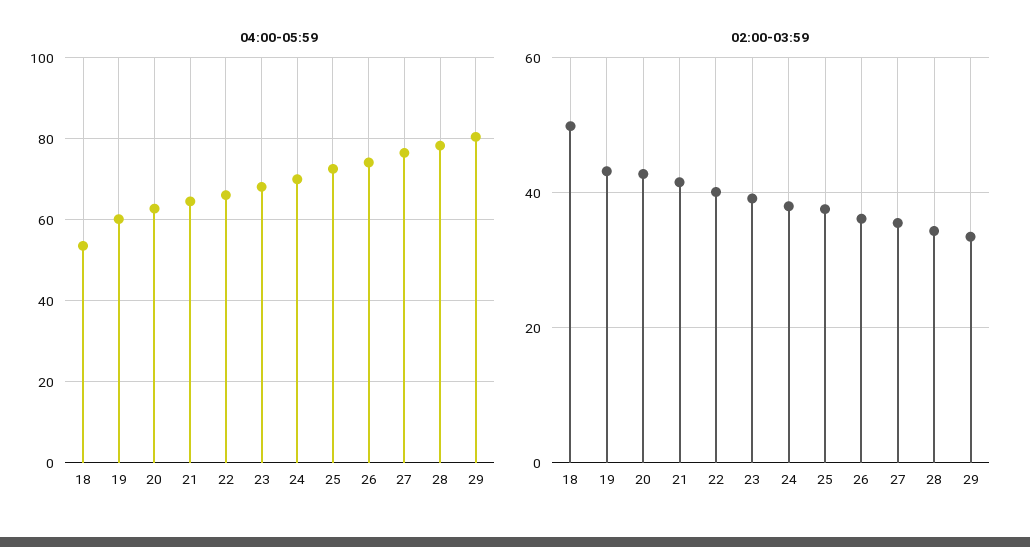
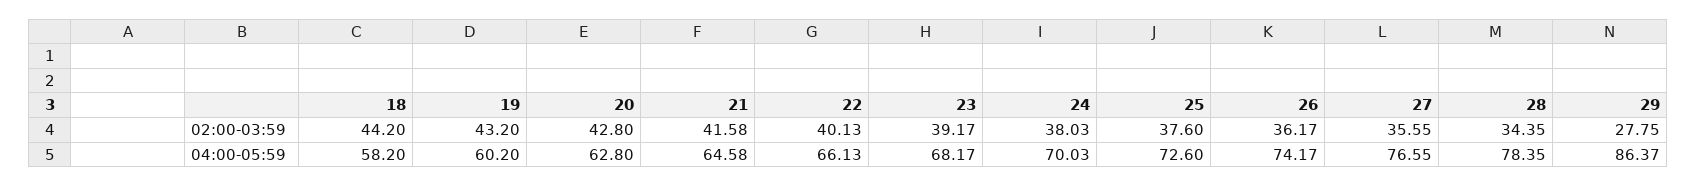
04:00-05:59, 18: 54 -> 58.2
04:00-05:59, 29: 80 -> 86.37
02:00-03:59, 18: 50 -> 44.2
02:00-03:59, 29: 34 -> 27.75

